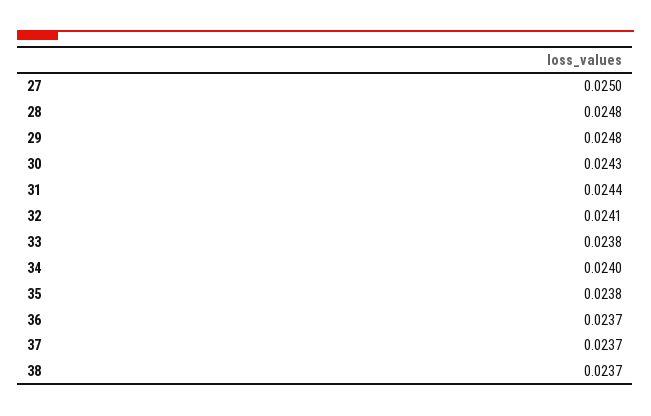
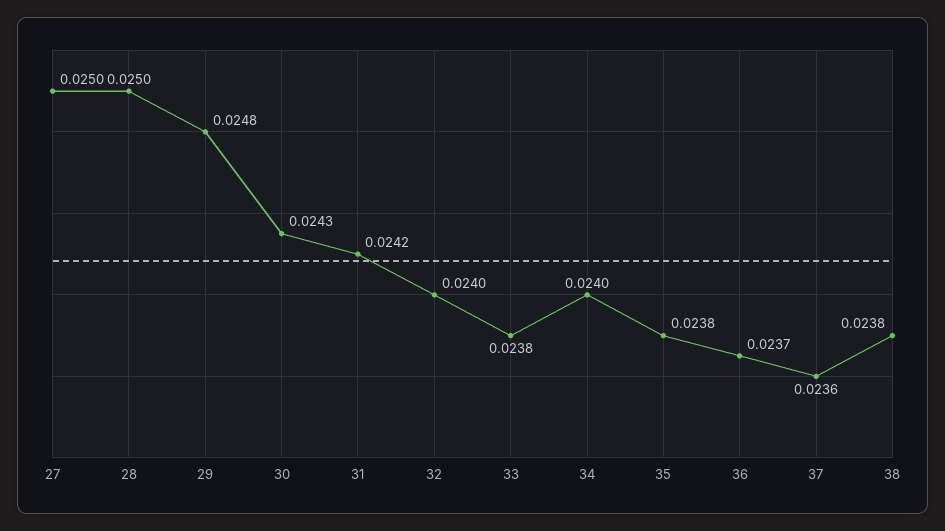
28: 0.0248 -> 0.025
31: 0.0244 -> 0.0242
32: 0.0241 -> 0.024
37: 0.0237 -> 0.0236
38: 0.0237 -> 0.0238

